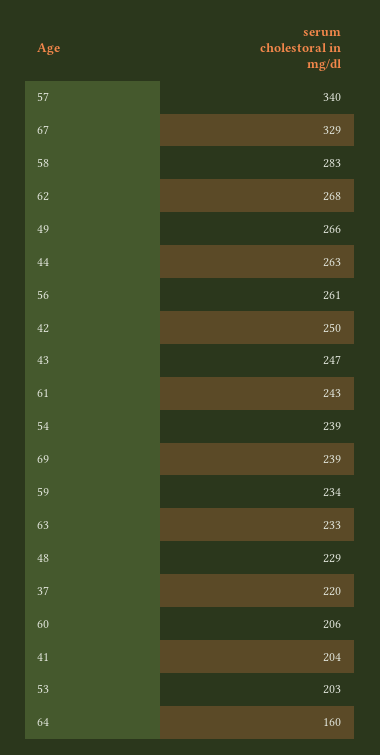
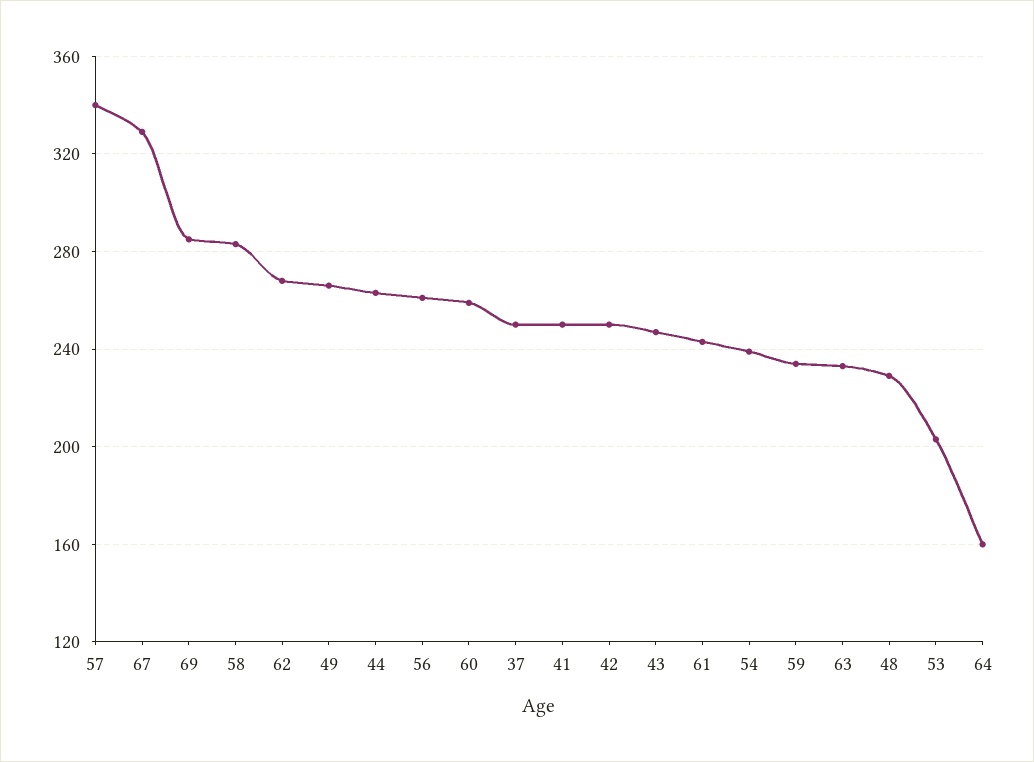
69: 239 -> 285
37: 220 -> 250
60: 206 -> 260
41: 204 -> 250

